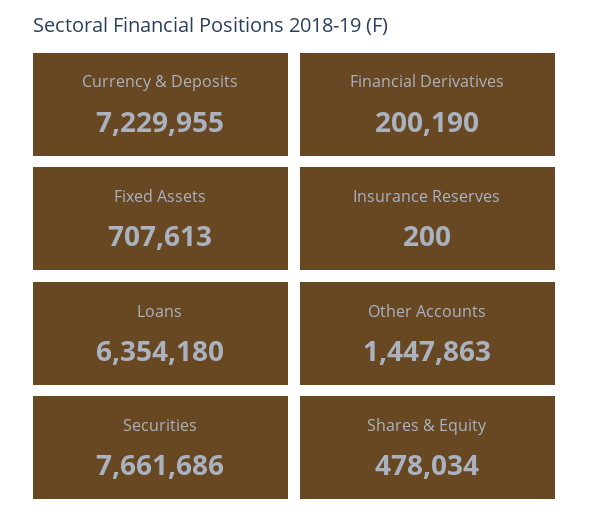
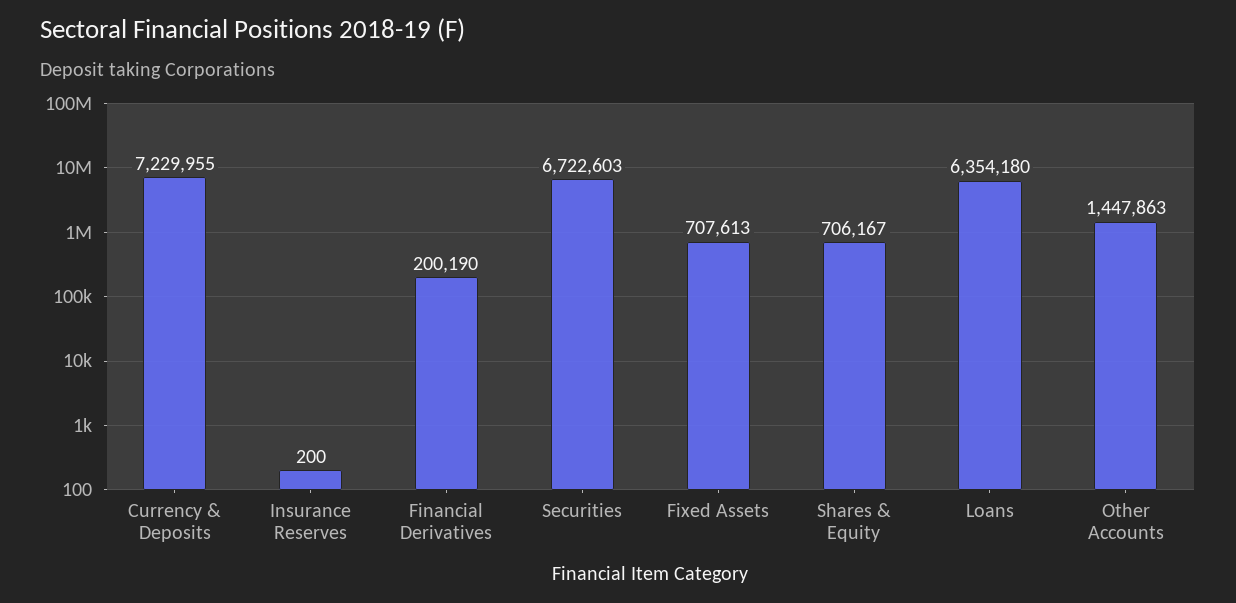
Securities: 7661686 -> 6722603
Shares & Equity: 478034 -> 706167

